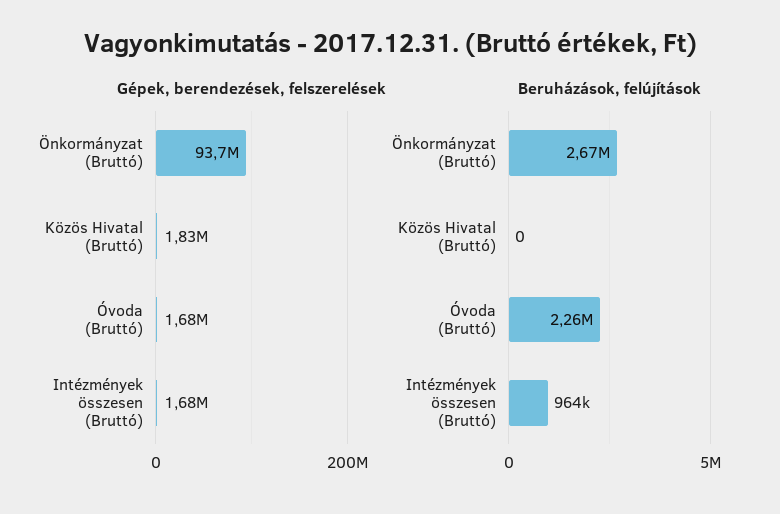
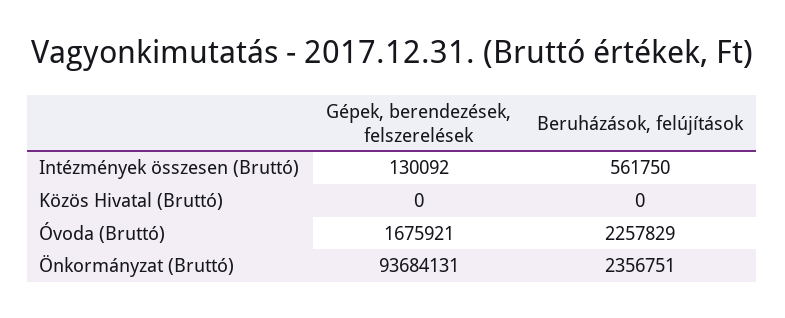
Gépek, berendezések, felszerelések, Közös Hivatal (Bruttó): 1830000 -> 0
Gépek, berendezések, felszerelések, Intézmények összesen (Bruttó): 1680000 -> 130092
Beruházások, felújítások, Önkormányzat (Bruttó): 2670000 -> 2356751
Beruházások, felújítások, Intézmények összesen (Bruttó): 964000 -> 561750

